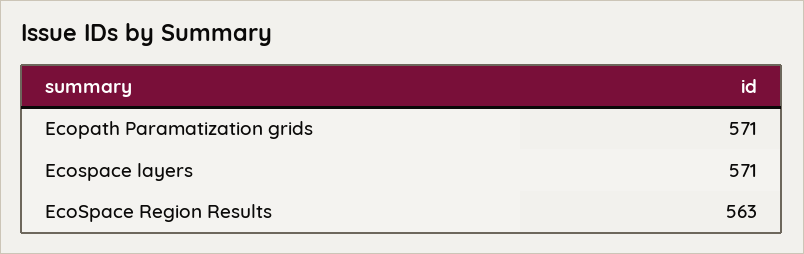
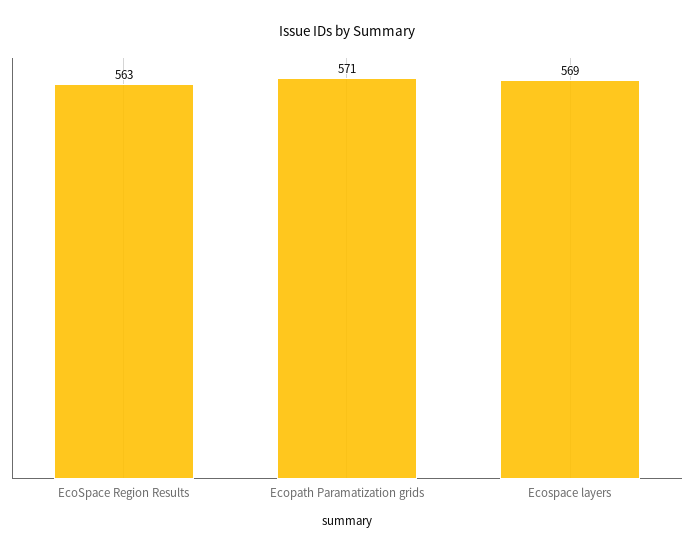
Ecospace layers: 571 -> 569

